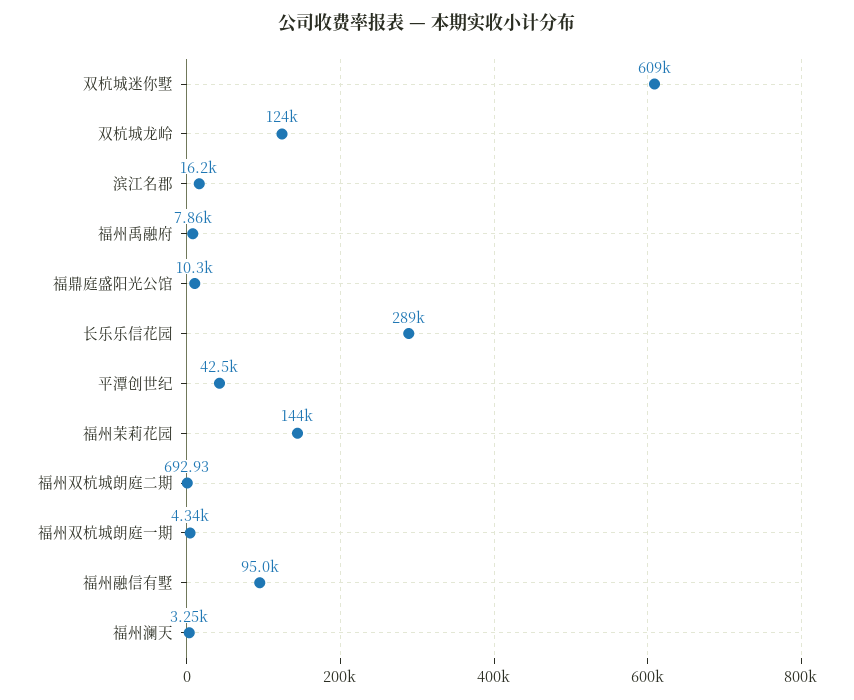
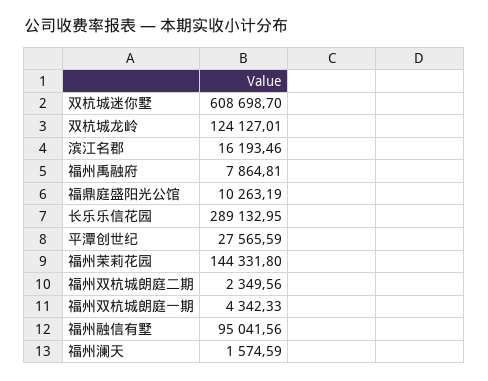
平潭创世纪: 42500 -> 27565.59
福州双杭城朗庭二期: 692.93 -> 2349.56
福州澜天: 3250 -> 1574.59

